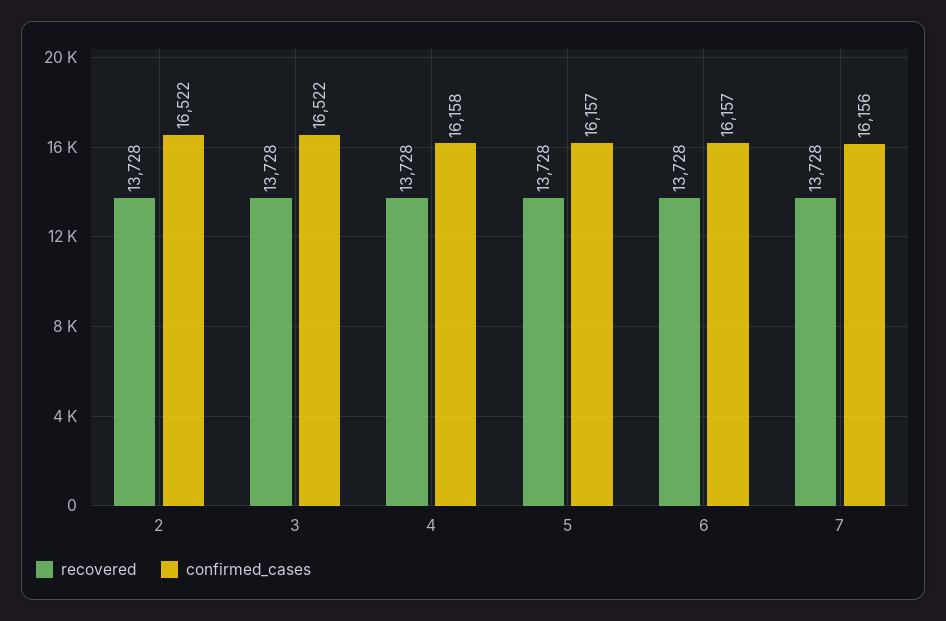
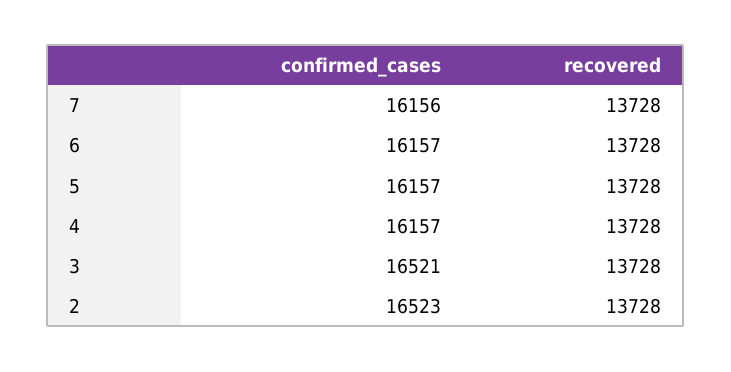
confirmed_cases, 2: 16522 -> 16523
confirmed_cases, 3: 16522 -> 16521
confirmed_cases, 4: 16158 -> 16157

